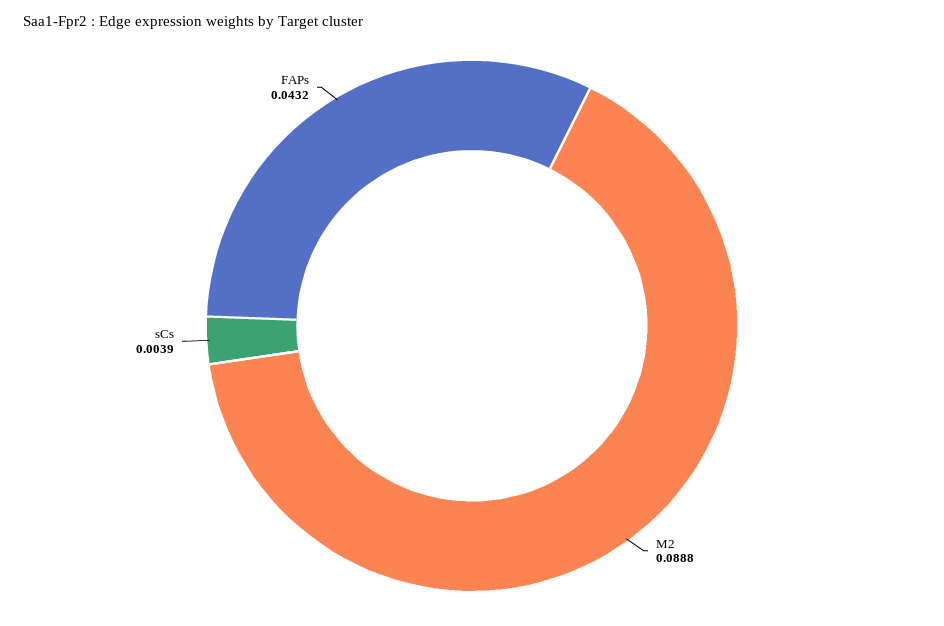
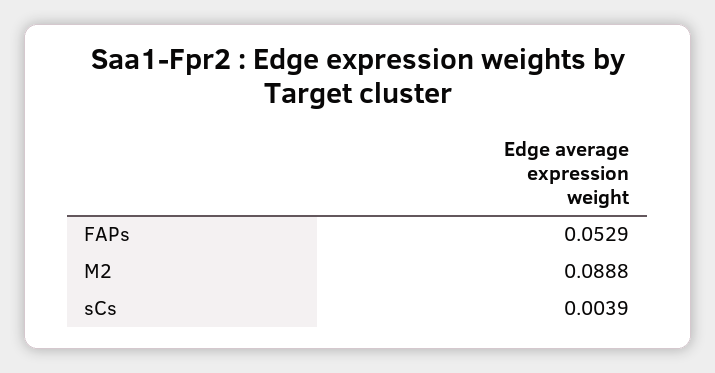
FAPs: 0.0432 -> 0.0529

